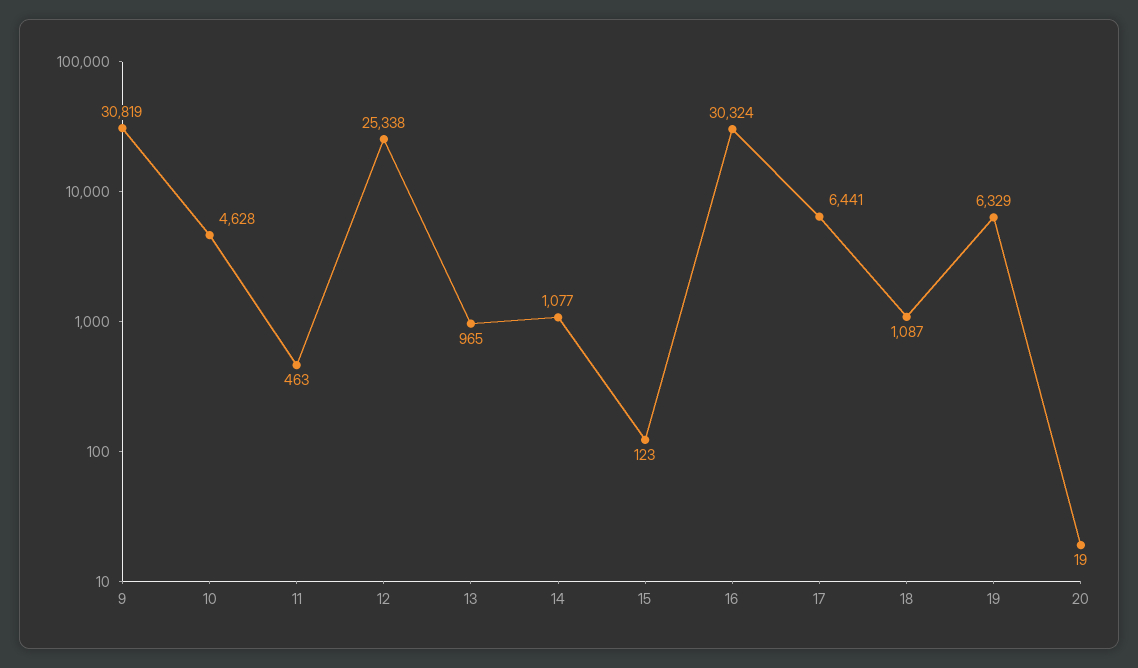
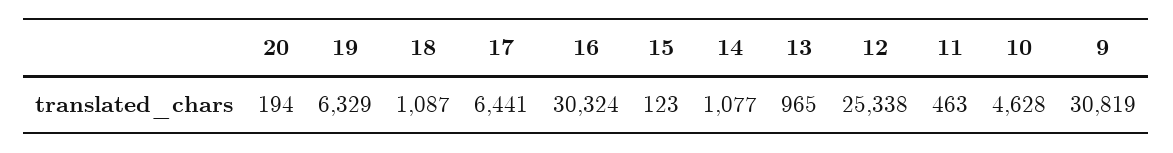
20: 19 -> 194

